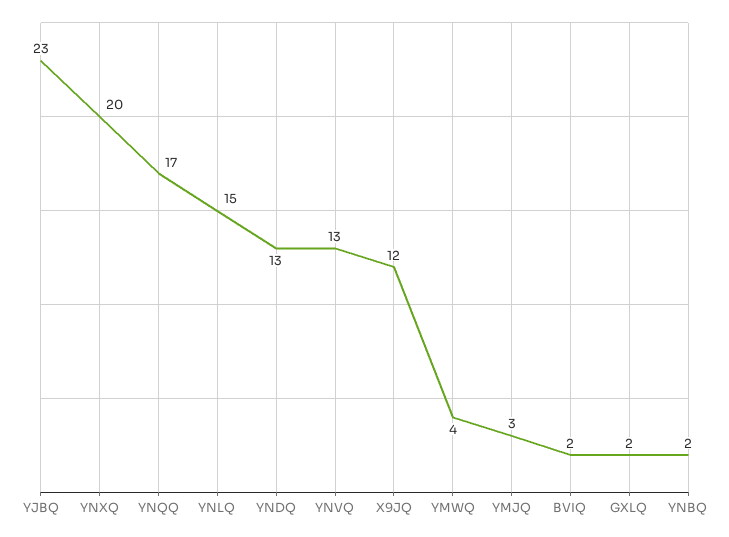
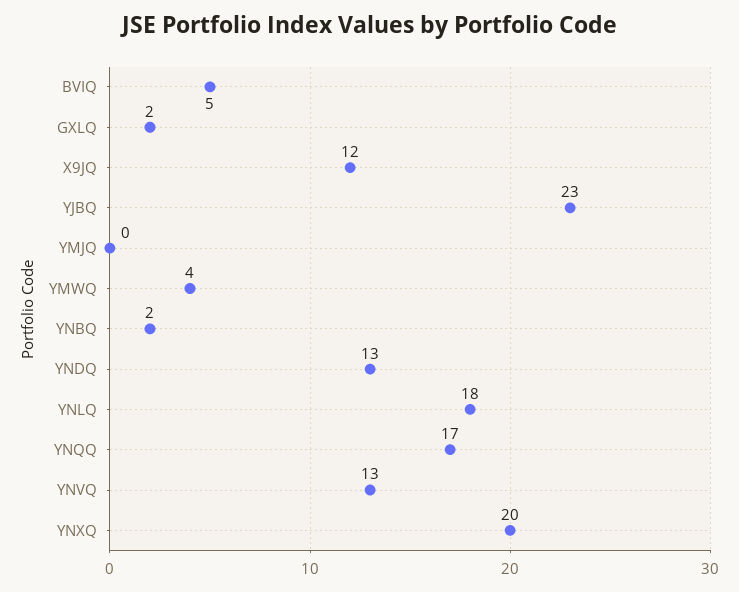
YNLQ: 15 -> 18
YMJQ: 3 -> 0
BVIQ: 2 -> 5

